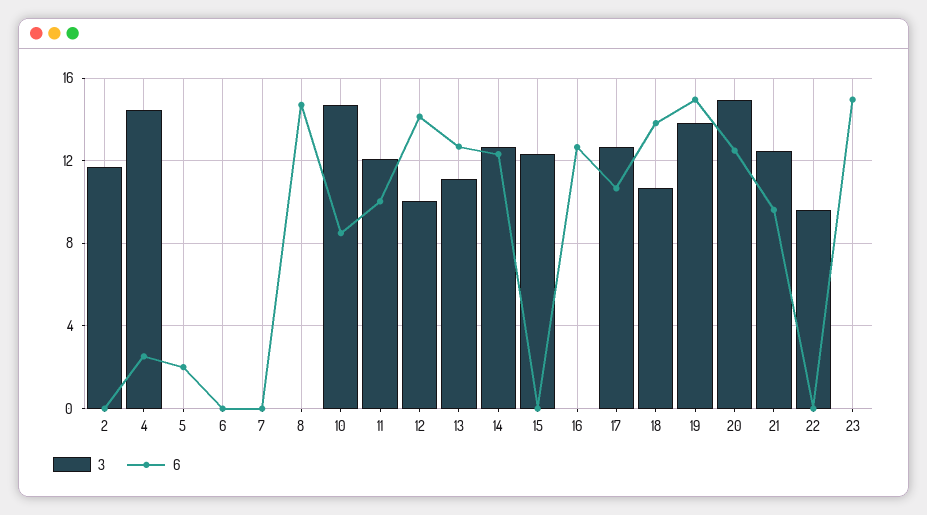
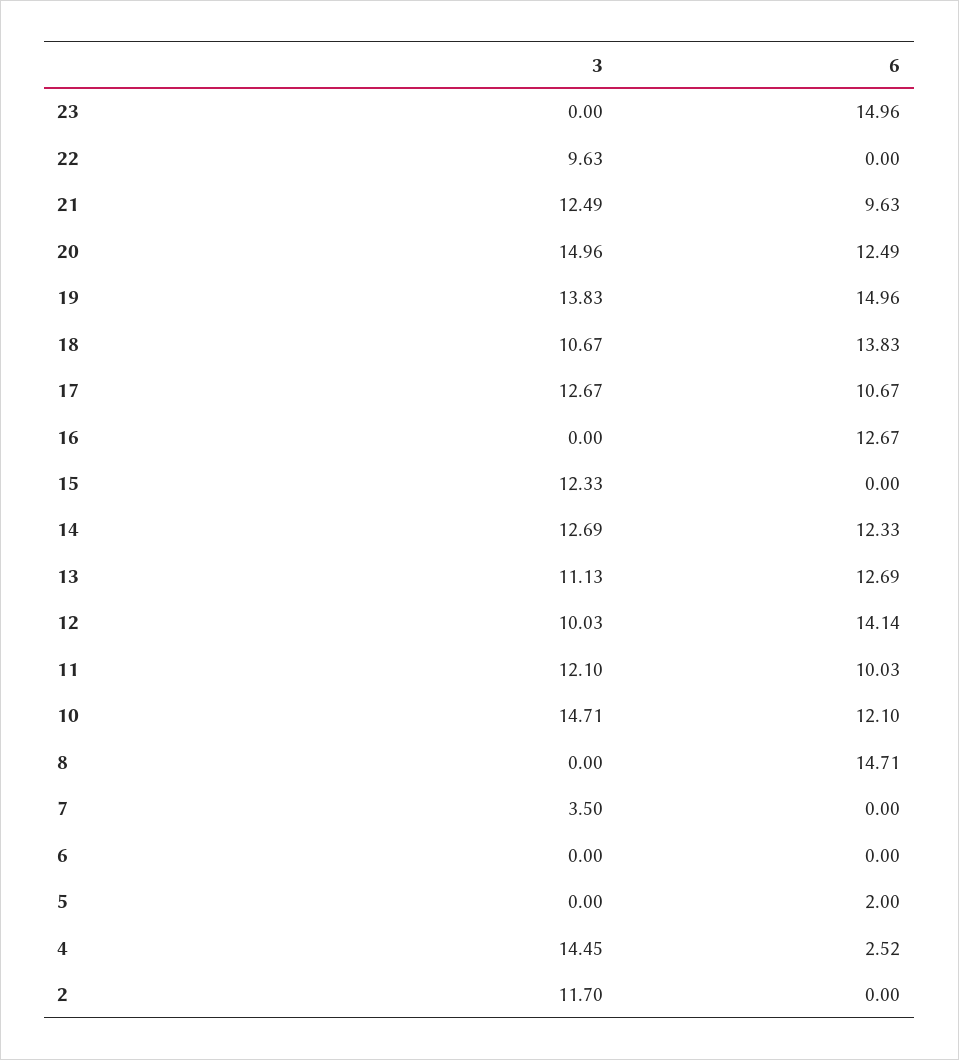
3, 7: 0 -> 3.5
6, 10: 8.5 -> 12.1

